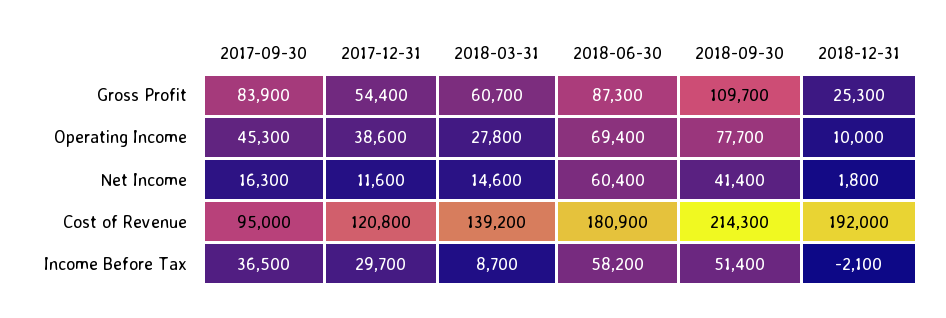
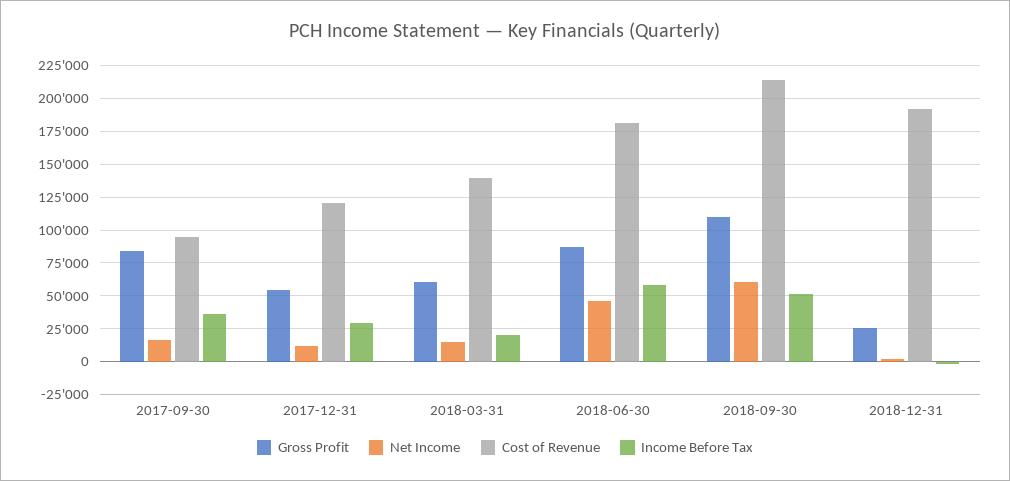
Operating Income, 2017-09-30: 45300 -> none
Operating Income, 2017-12-31: 38600 -> none
Operating Income, 2018-03-31: 27800 -> none
Operating Income, 2018-06-30: 69400 -> none
Operating Income, 2018-09-30: 77700 -> none
Operating Income, 2018-12-31: 10000 -> none
Net Income, 2018-06-30: 60400 -> 45000
Net Income, 2018-09-30: 41400 -> 60000
Income Before Tax, 2018-03-31: 8700 -> 20000

